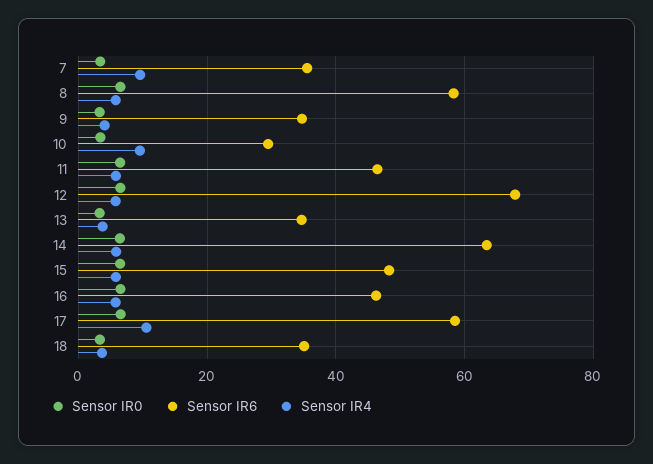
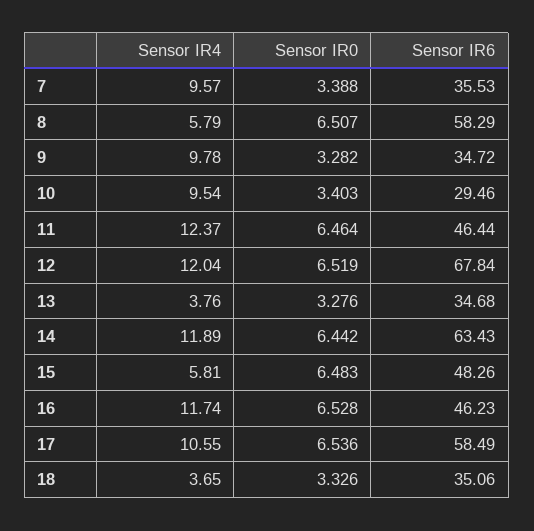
Sensor IR4, 9: 4 -> 9.78
Sensor IR4, 11: 6 -> 12.37
Sensor IR4, 12: 6 -> 12.04
Sensor IR4, 14: 6 -> 11.89
Sensor IR4, 16: 6 -> 11.74

